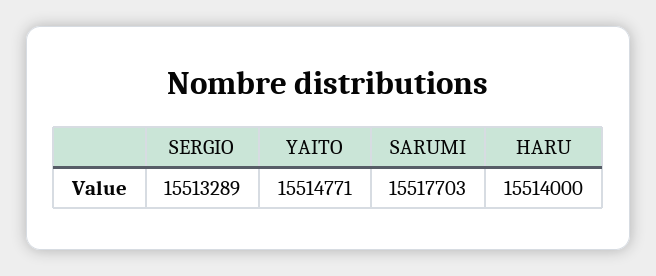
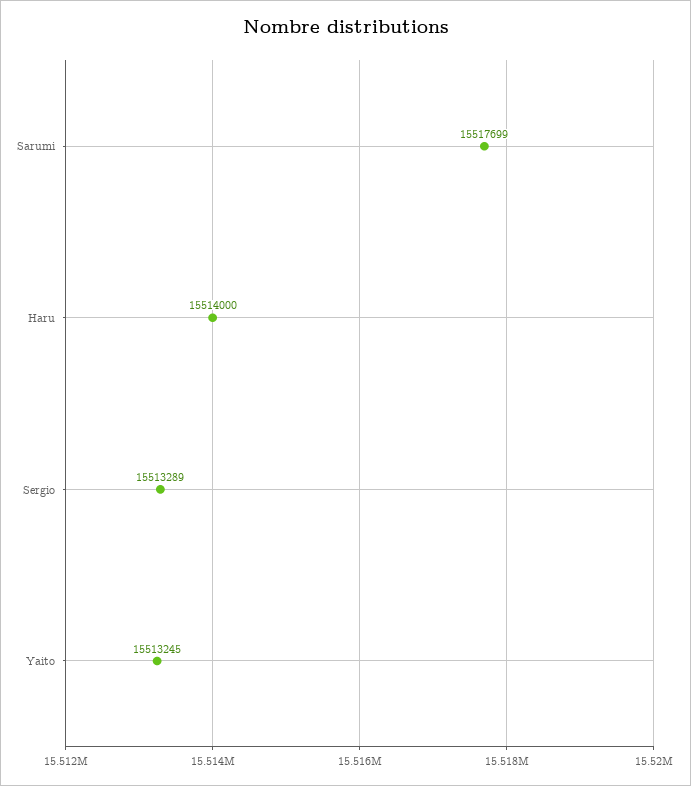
YAITO: 15514771 -> 15513245
SARUMI: 15517703 -> 15517699

